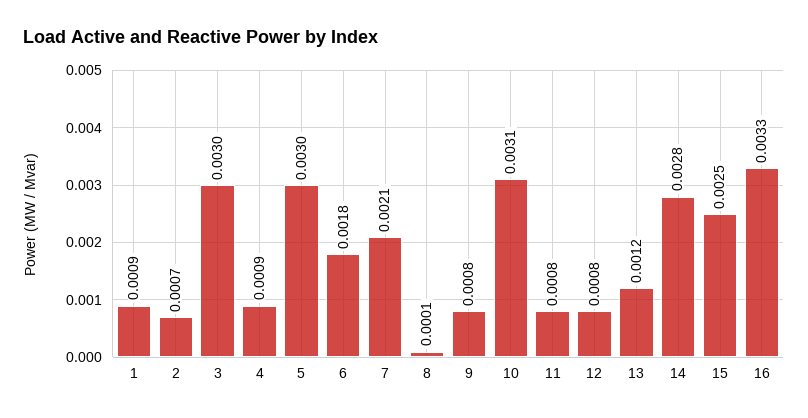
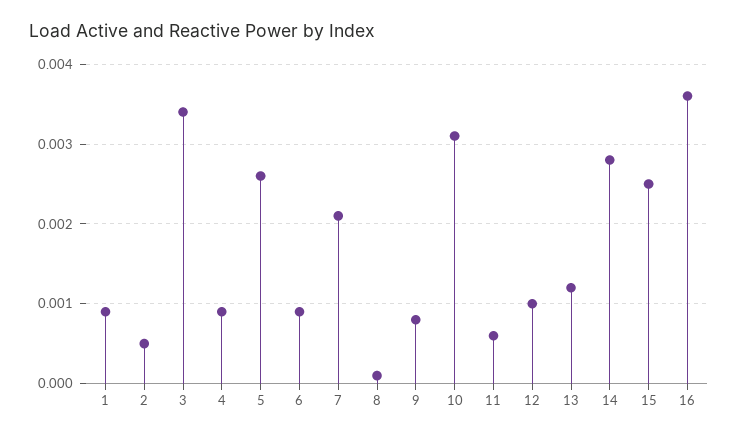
2: 0.0007 -> 0.0005
3: 0.003 -> 0.0034
5: 0.003 -> 0.0026
6: 0.0018 -> 0.0009
11: 0.0008 -> 0.0006
12: 0.0008 -> 0.001
16: 0.0033 -> 0.0036

